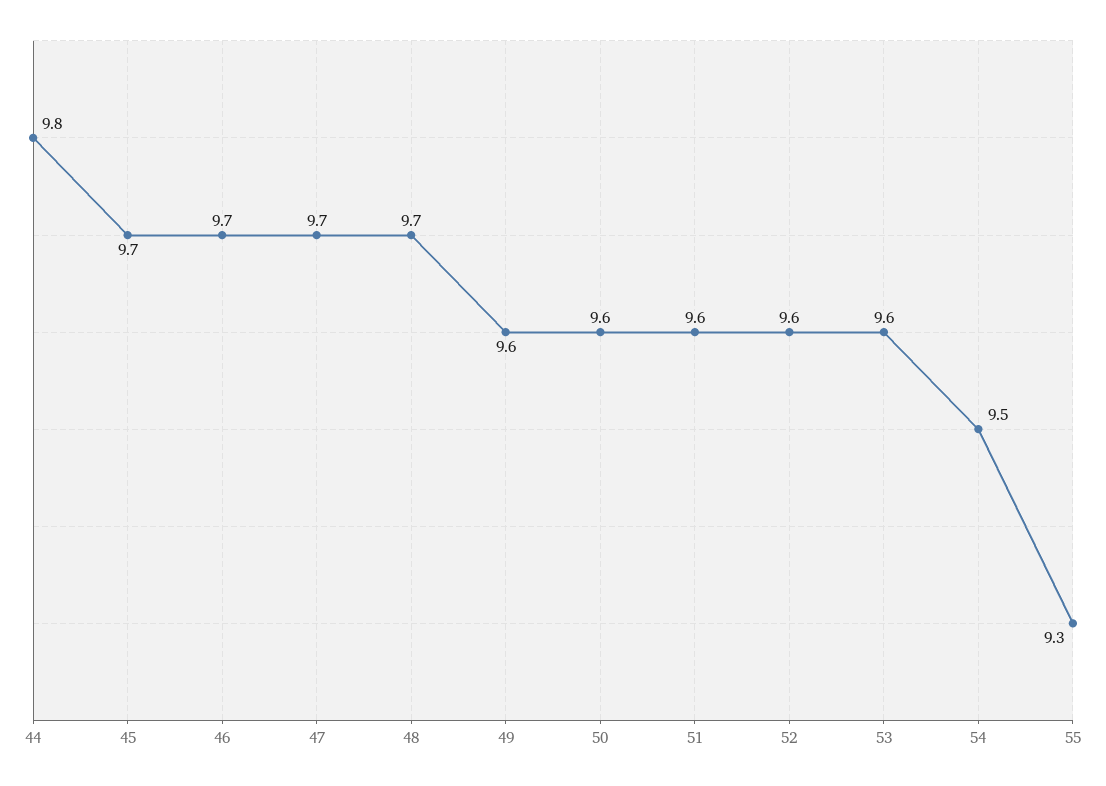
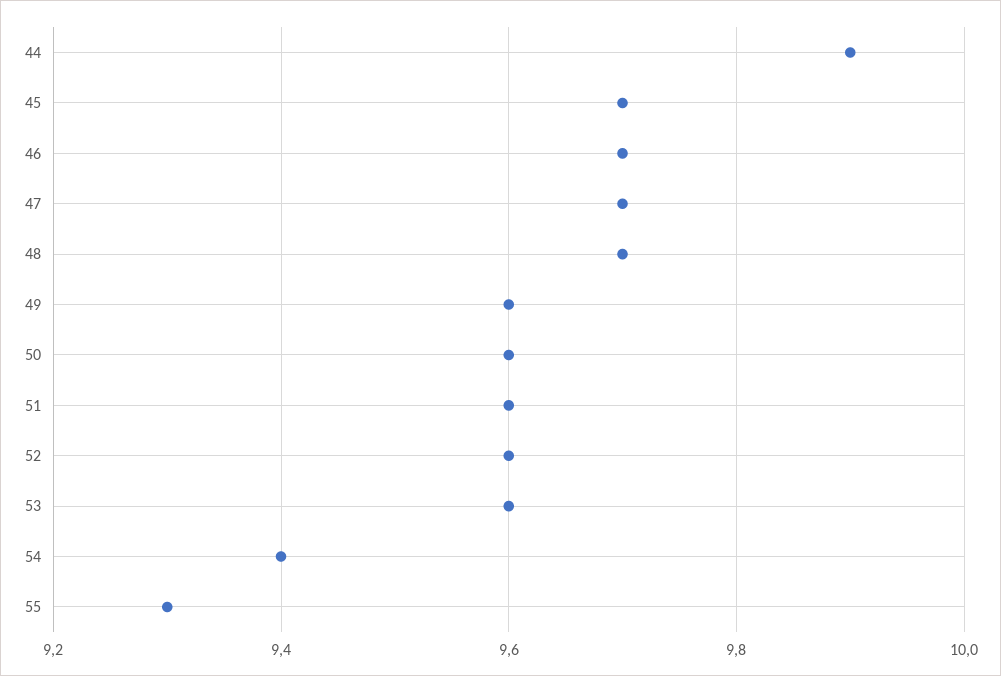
44: 9.8 -> 9.9
54: 9.5 -> 9.4

